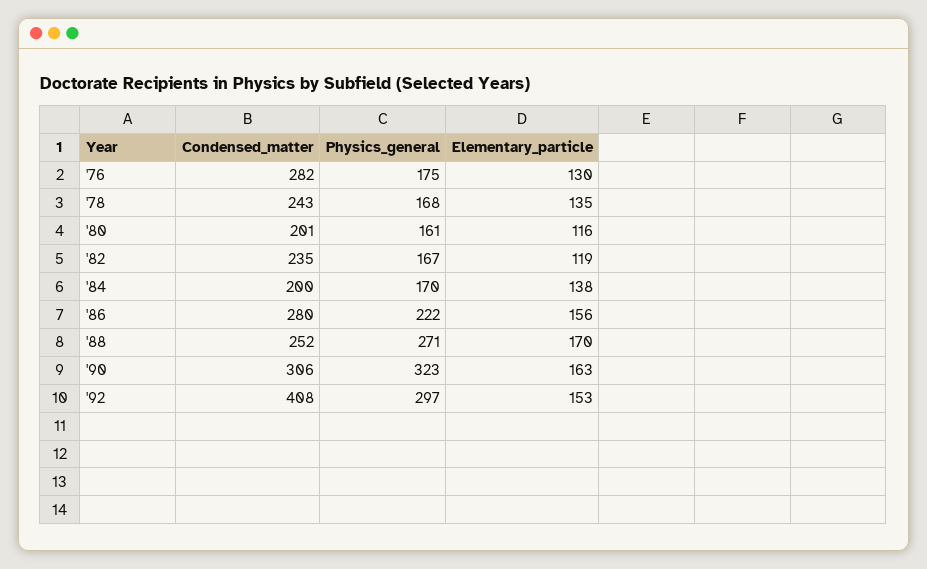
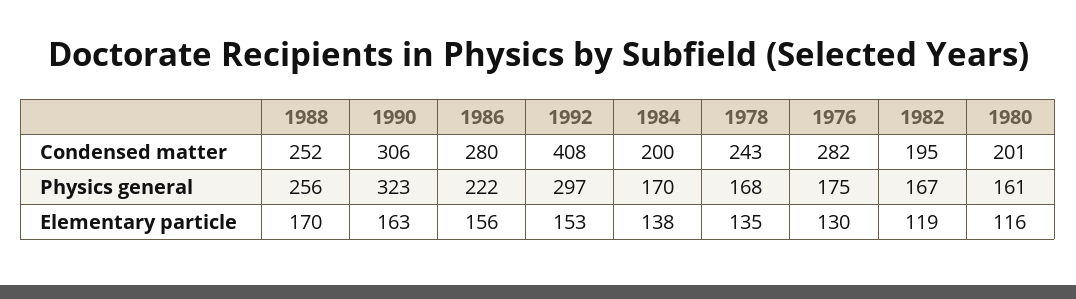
Condensed_matter, '82: 235 -> 195
Physics_general, '88: 271 -> 256

